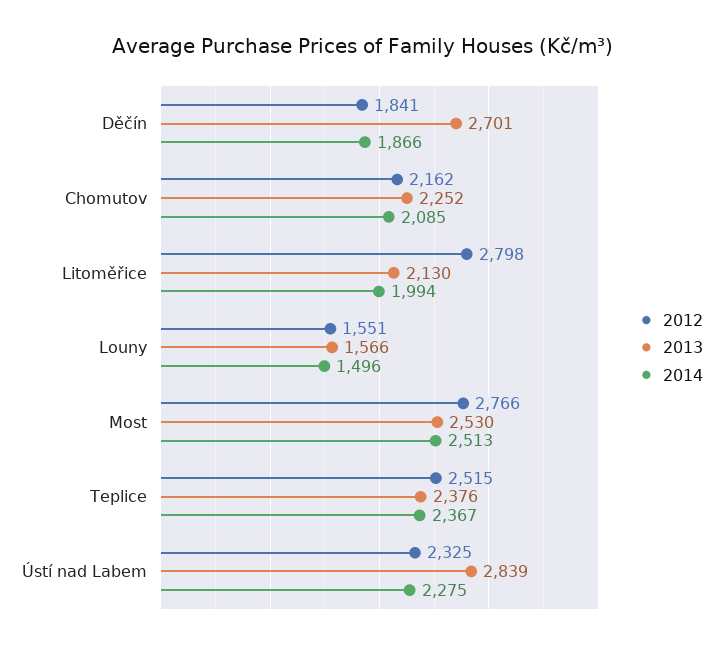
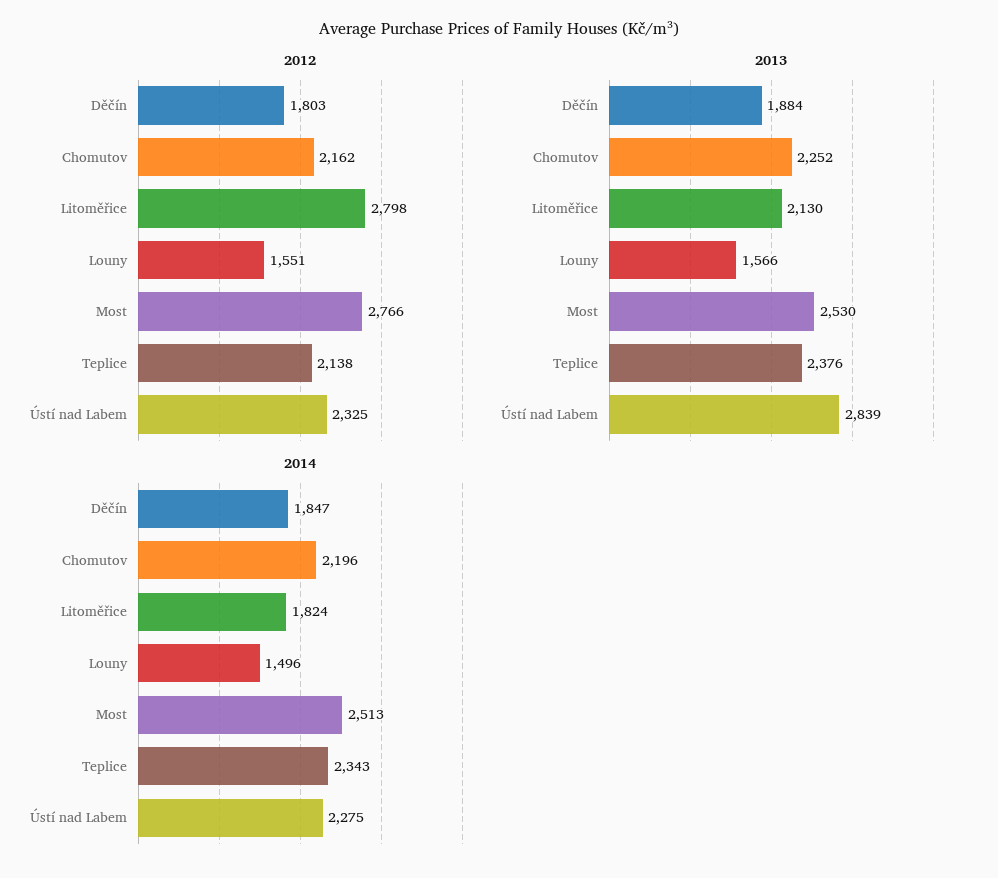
2012, Děčín: 1841 -> 1803
2013, Děčín: 2701 -> 1884
2014, Děčín: 1866 -> 1847
2014, Chomutov: 2085 -> 2196
2014, Litoměřice: 1994 -> 1824
2012, Teplice: 2515 -> 2138
2014, Teplice: 2367 -> 2343

